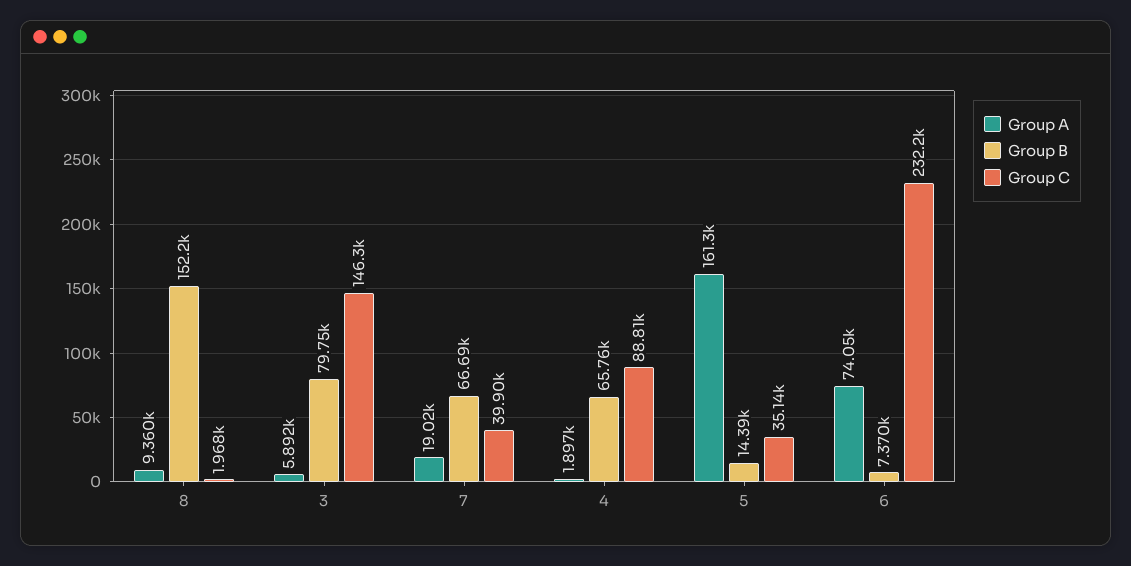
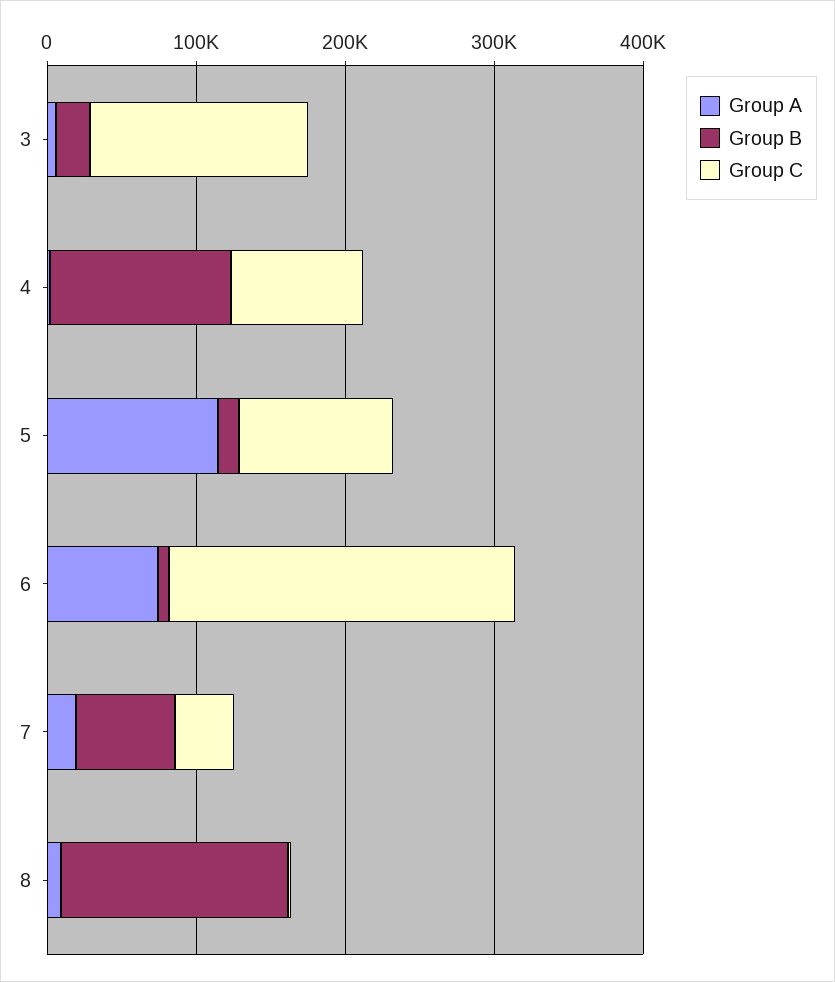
Group B, 3: 79750 -> 20000
Group B, 4: 65760 -> 120000
Group A, 5: 161300 -> 120000
Group C, 5: 35140 -> 100000

